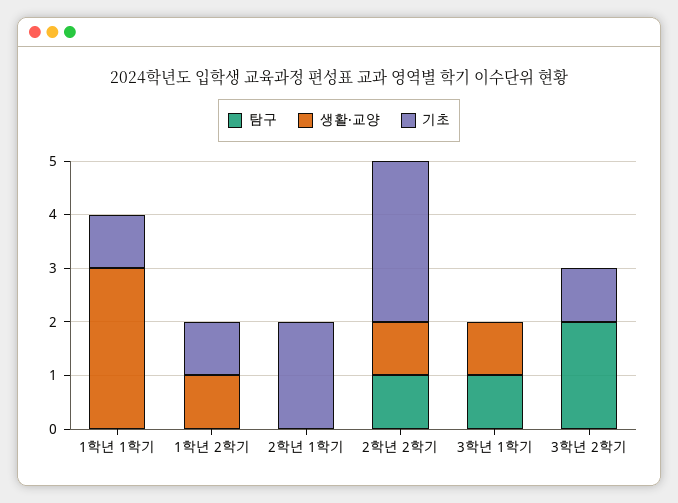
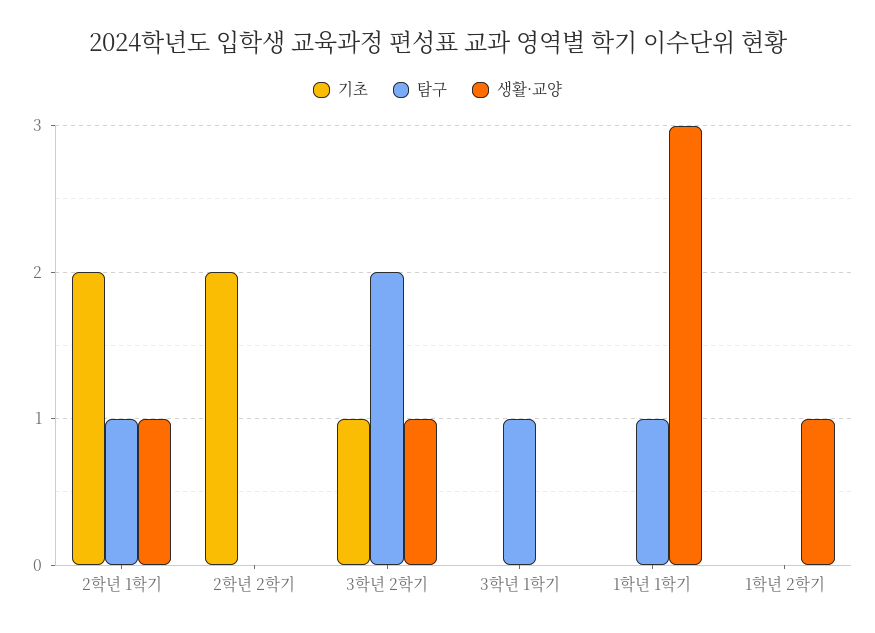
탐구, 1학년 1학기: 0 -> 1
기초, 1학년 1학기: 1 -> 0
기초, 1학년 2학기: 1 -> 0
탐구, 2학년 1학기: 0 -> 1
생활·교양, 2학년 1학기: 0 -> 1
탐구, 2학년 2학기: 1 -> 0
생활·교양, 2학년 2학기: 1 -> 0
기초, 2학년 2학기: 3 -> 2
생활·교양, 3학년 1학기: 1 -> 0
생활·교양, 3학년 2학기: 0 -> 1

